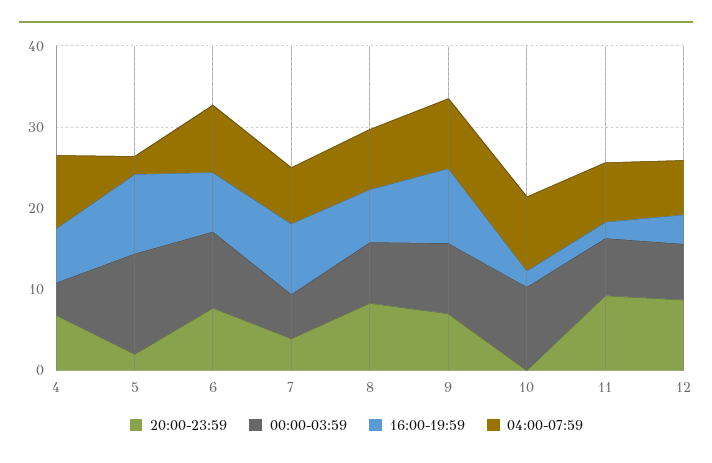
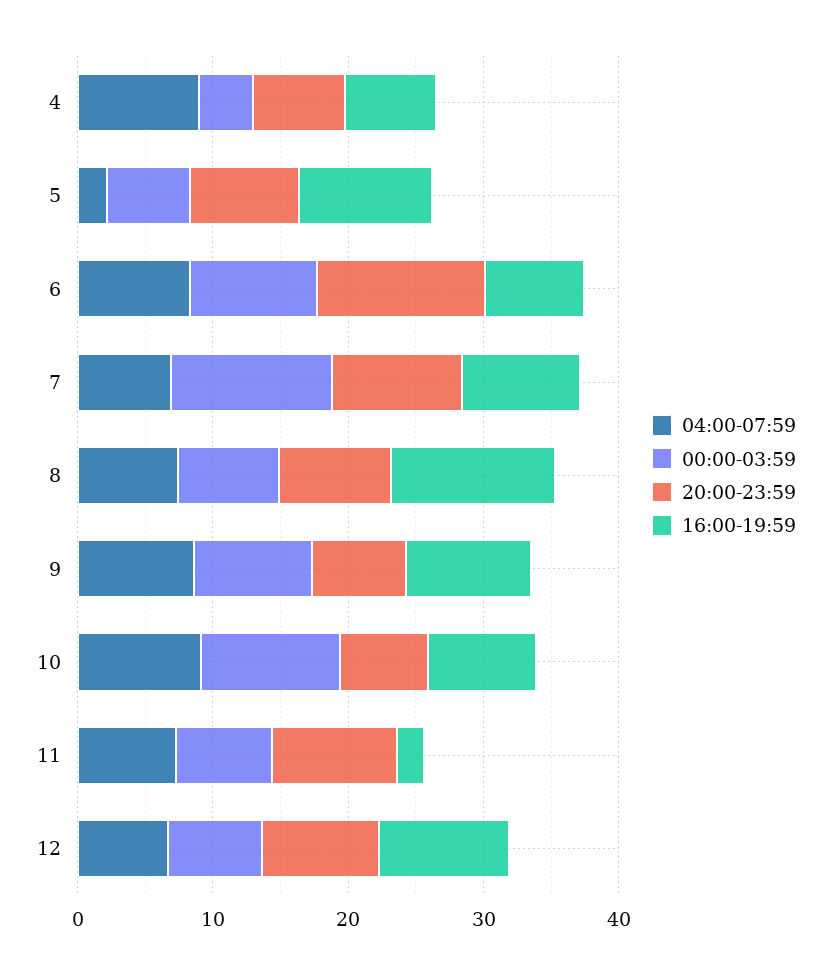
20:00-23:59, 5: 2 -> 8
00:00-03:59, 5: 12 -> 6
20:00-23:59, 6: 8 -> 12
20:00-23:59, 7: 4 -> 10
00:00-03:59, 7: 6 -> 12
16:00-19:59, 8: 6 -> 12
20:00-23:59, 10: 0 -> 6
16:00-19:59, 10: 2 -> 8
16:00-19:59, 12: 4 -> 10

